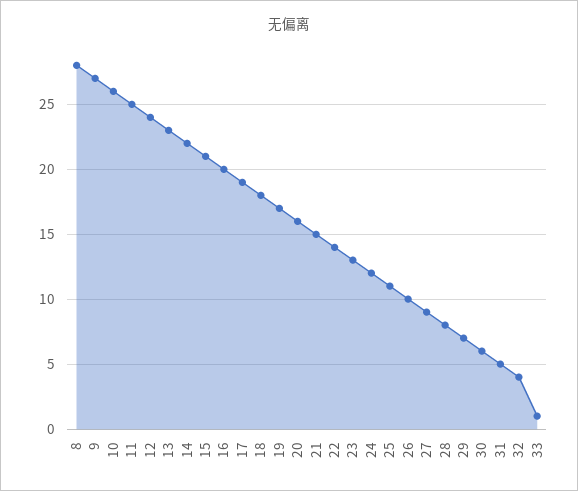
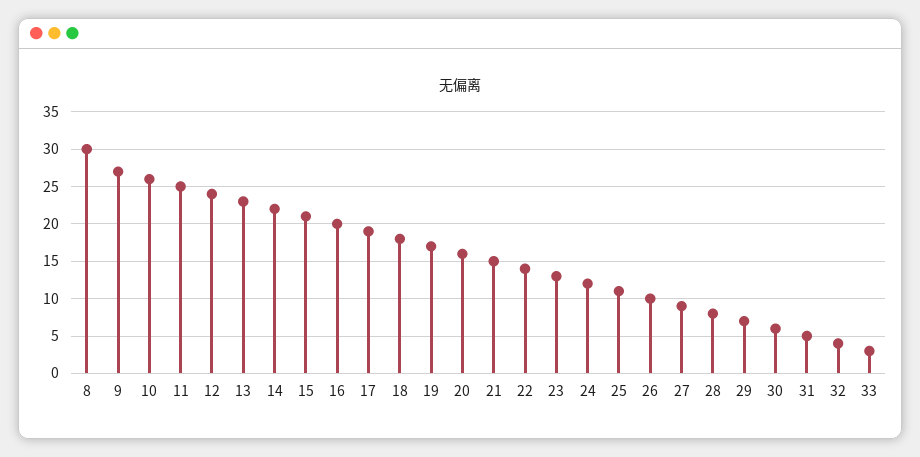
8: 28 -> 30
33: 1 -> 3

